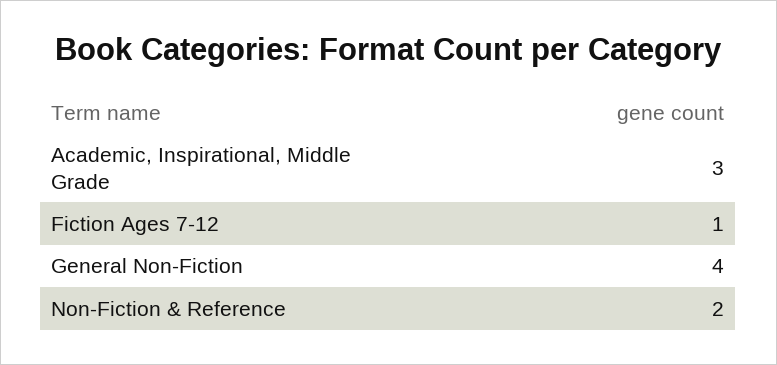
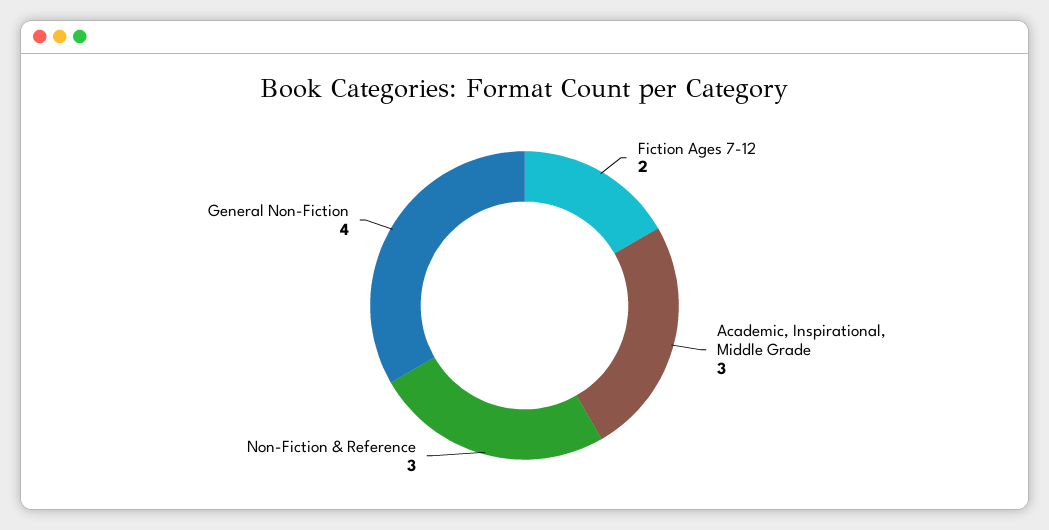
Fiction Ages 7-12: 1 -> 2
Non-Fiction & Reference: 2 -> 3

